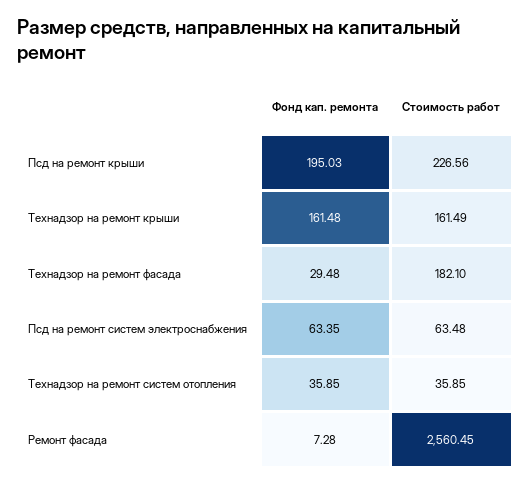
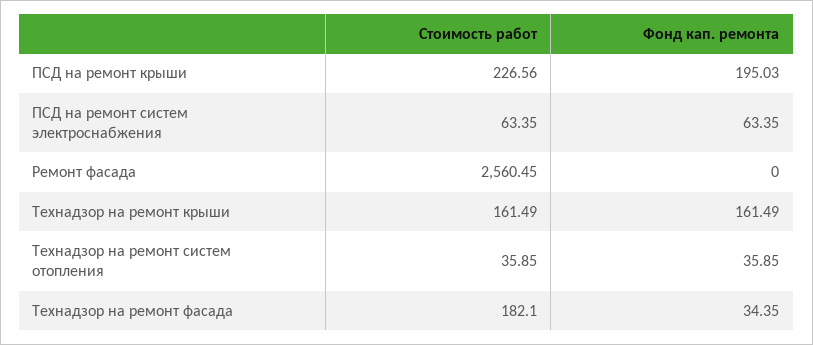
Фонд кап. ремонта, Технадзор на ремонт крыши: 161.48 -> 161.49
Фонд кап. ремонта, Технадзор на ремонт фасада: 29.48 -> 34.35
Стоимость работ, Псд на ремонт систем электроснабжения: 63.48 -> 63.35
Фонд кап. ремонта, Ремонт фасада: 7.28 -> 0

